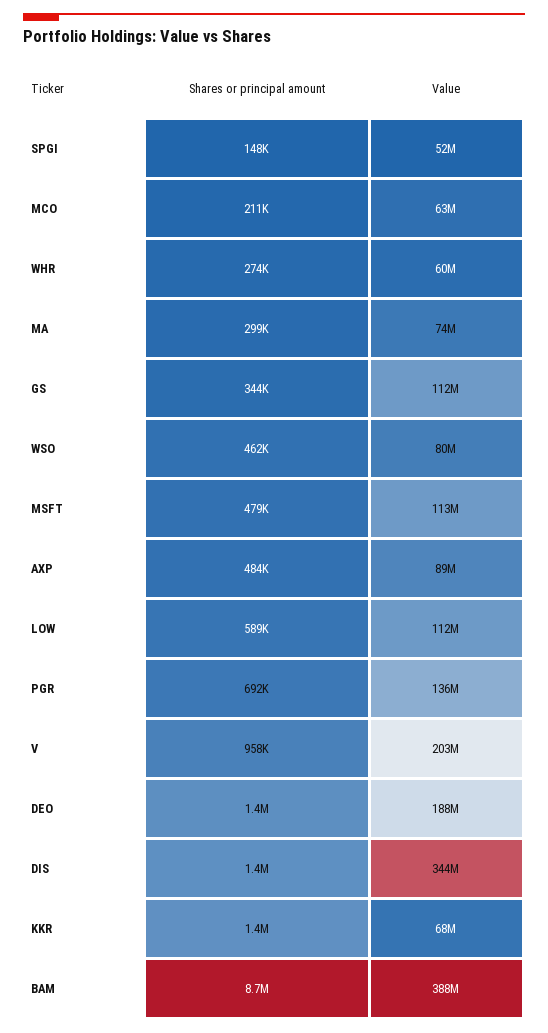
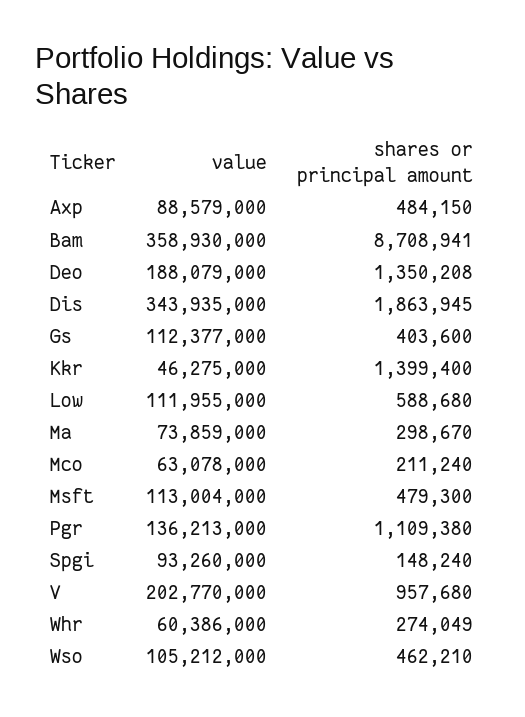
Value, SPGI: 52000000 -> 93260000
Shares or principal amount, GS: 344000 -> 403600
Value, WSO: 80000000 -> 105212000
Shares or principal amount, PGR: 692000 -> 1109380
Shares or principal amount, DIS: 1400000 -> 1863945
Value, KKR: 68000000 -> 46275000
Value, BAM: 388000000 -> 358930000

